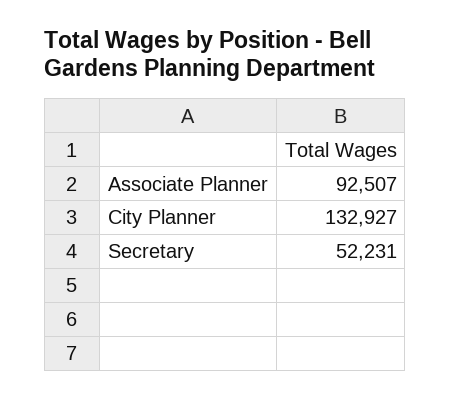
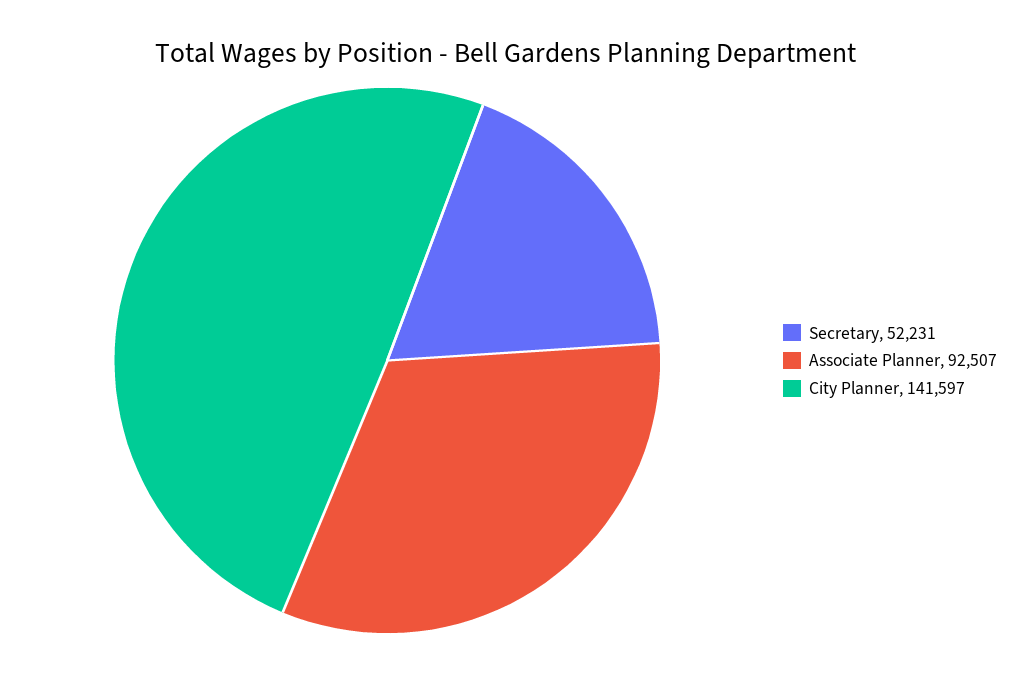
City Planner: 132927 -> 141597

